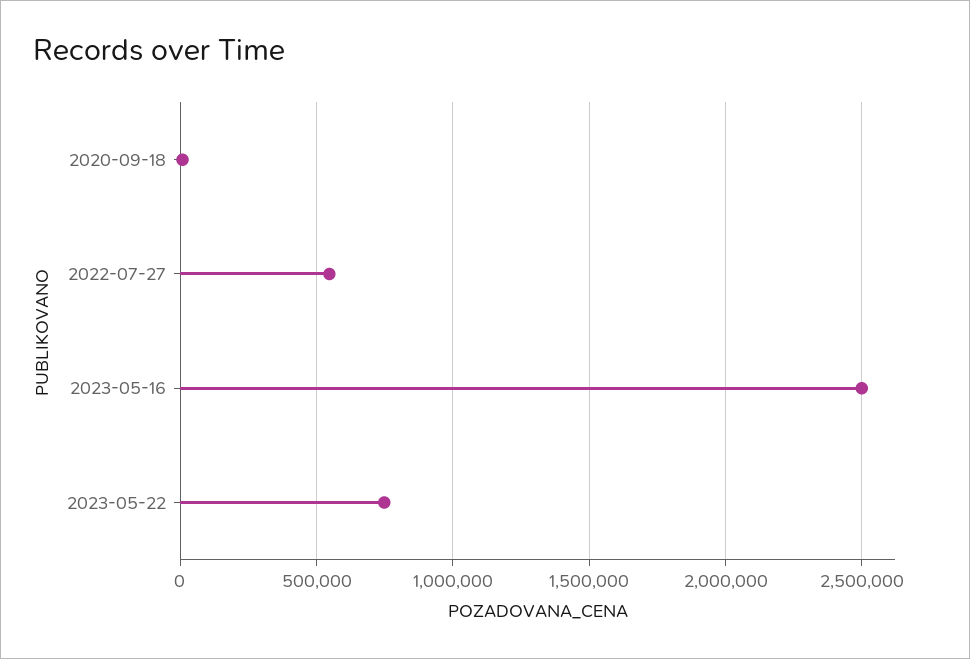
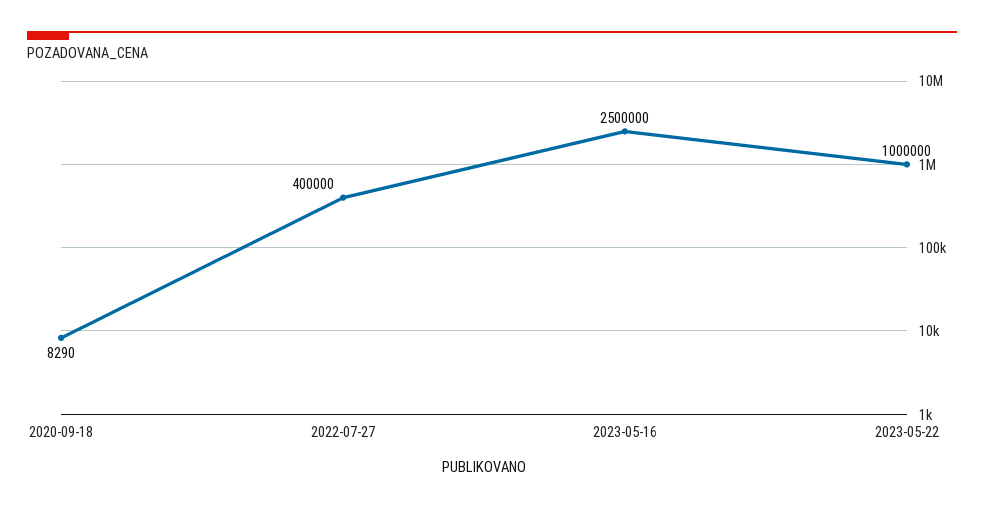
2022-07-27: 550000 -> 400000
2023-05-22: 750000 -> 1000000

